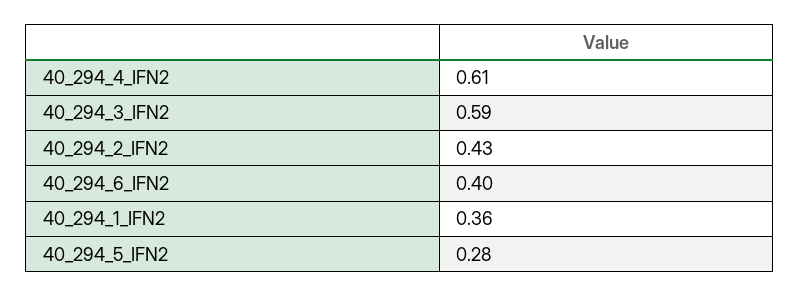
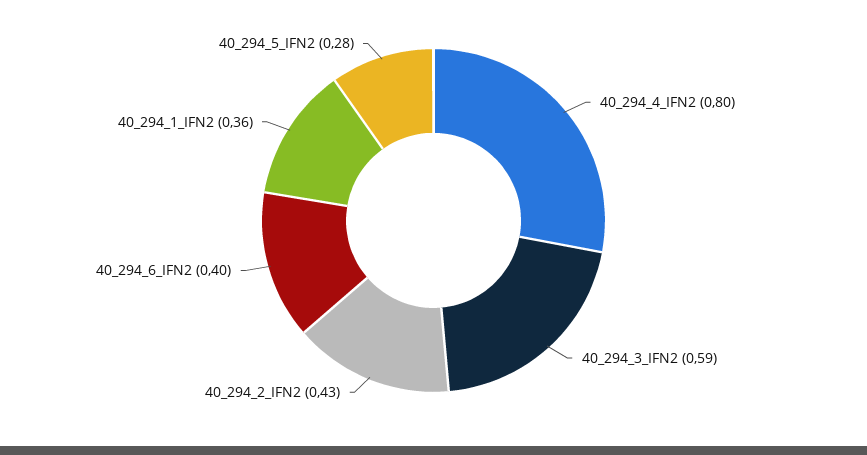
40_294_4_IFN2: 0.61 -> 0.8

